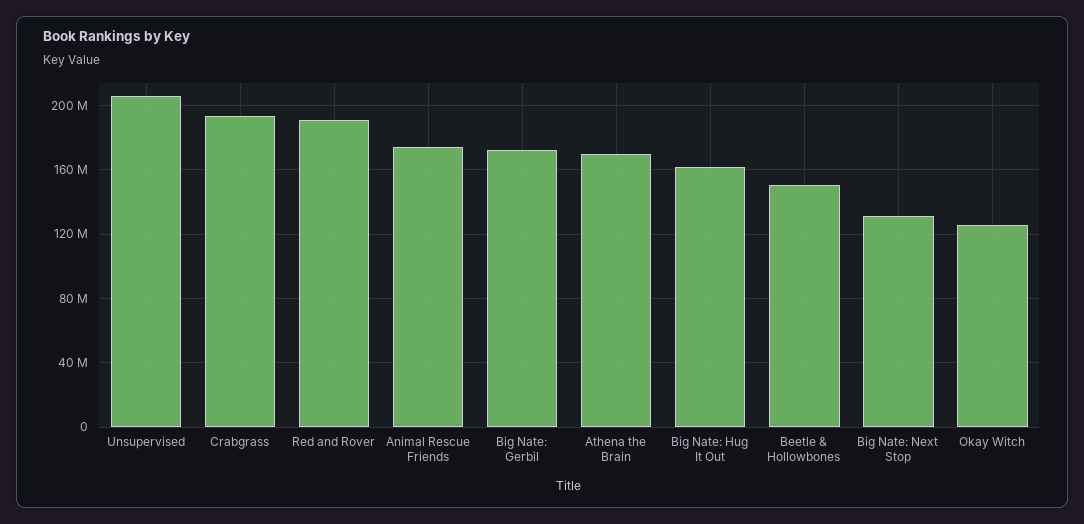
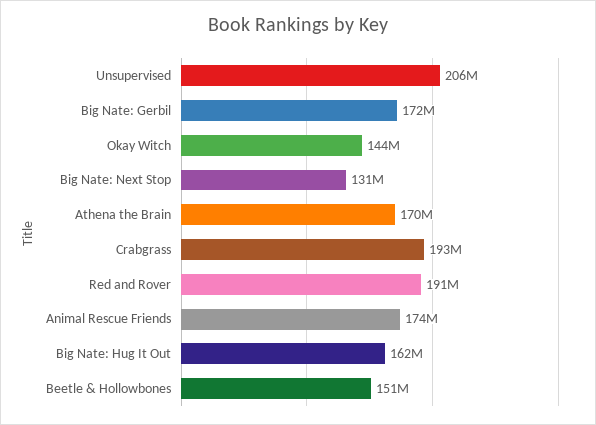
Okay Witch: 125000000 -> 144000000

